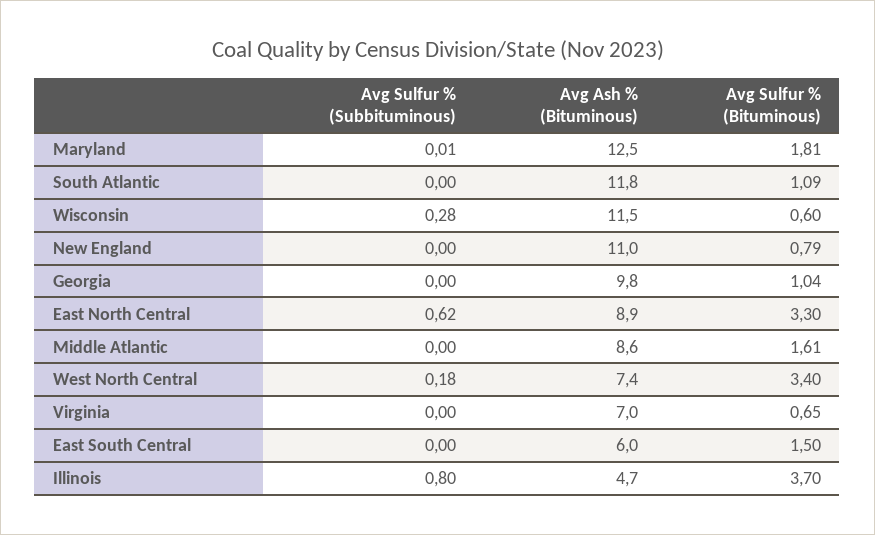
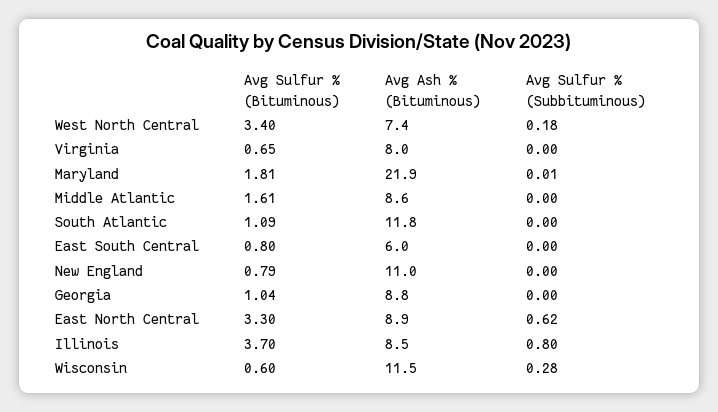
Avg Ash % (Bituminous), Maryland: 12.5 -> 21.9
Avg Ash % (Bituminous), Georgia: 9.8 -> 8.8
Avg Ash % (Bituminous), Virginia: 7 -> 8
Avg Sulfur % (Bituminous), East South Central: 1.5 -> 0.8
Avg Ash % (Bituminous), Illinois: 4.7 -> 8.5

